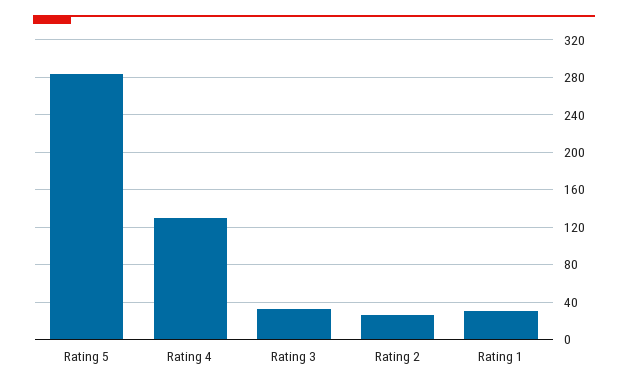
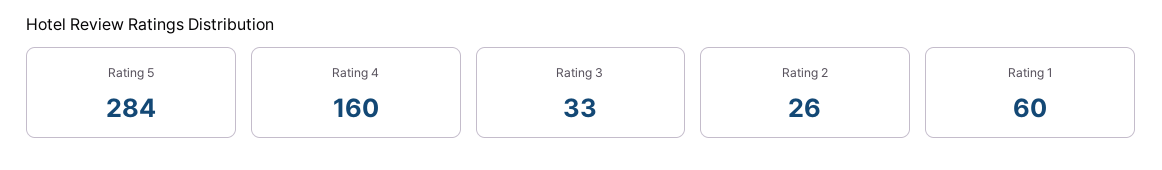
Rating 4: 130 -> 160
Rating 1: 30 -> 60

